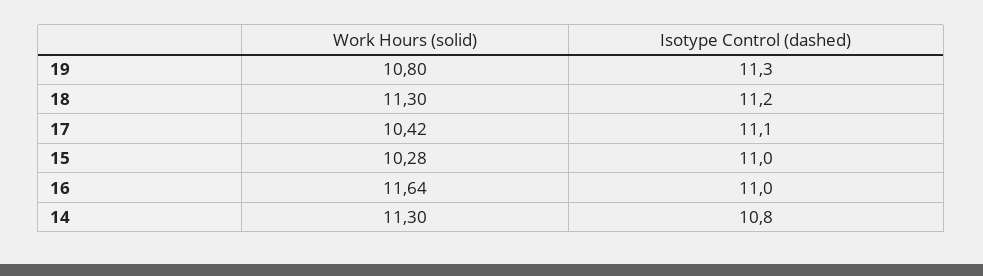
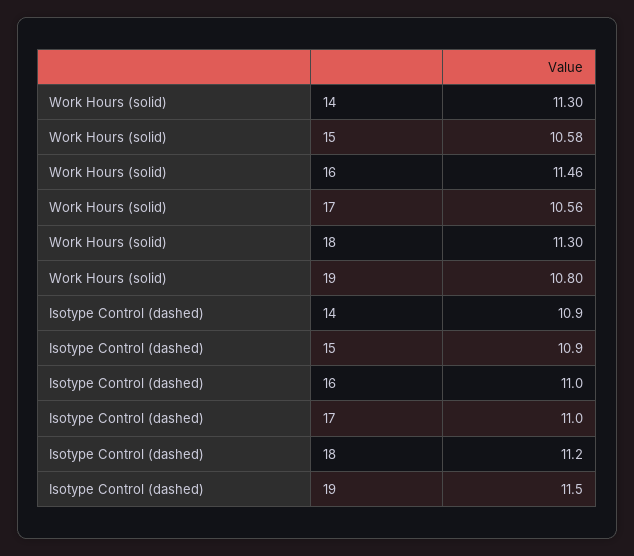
Isotype Control (dashed), 19: 11.3 -> 11.5
Work Hours (solid), 17: 10.42 -> 10.56
Isotype Control (dashed), 17: 11.1 -> 11
Work Hours (solid), 15: 10.28 -> 10.58
Isotype Control (dashed), 15: 11 -> 10.9
Work Hours (solid), 16: 11.64 -> 11.46
Isotype Control (dashed), 14: 10.8 -> 10.9

